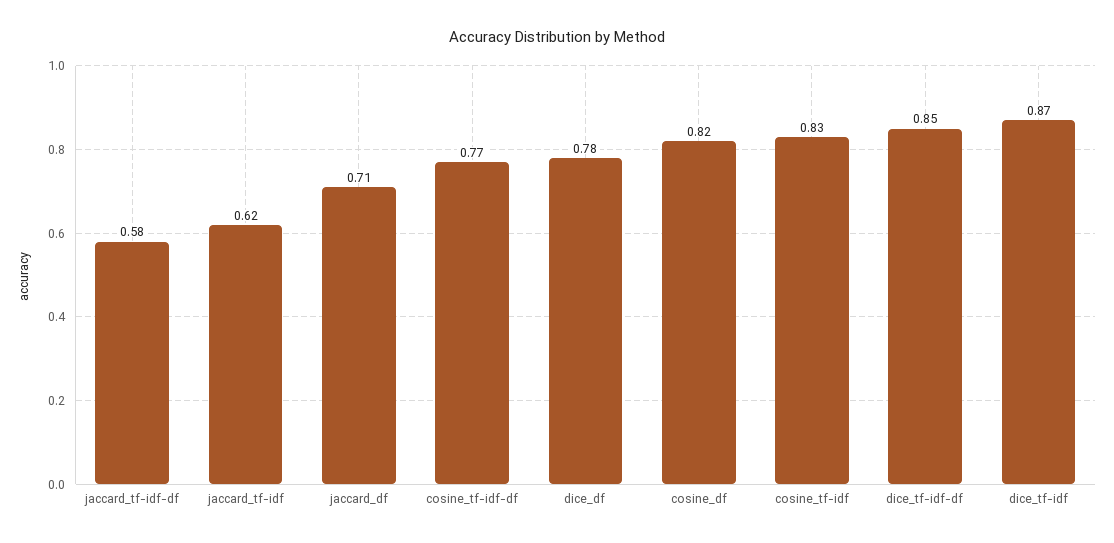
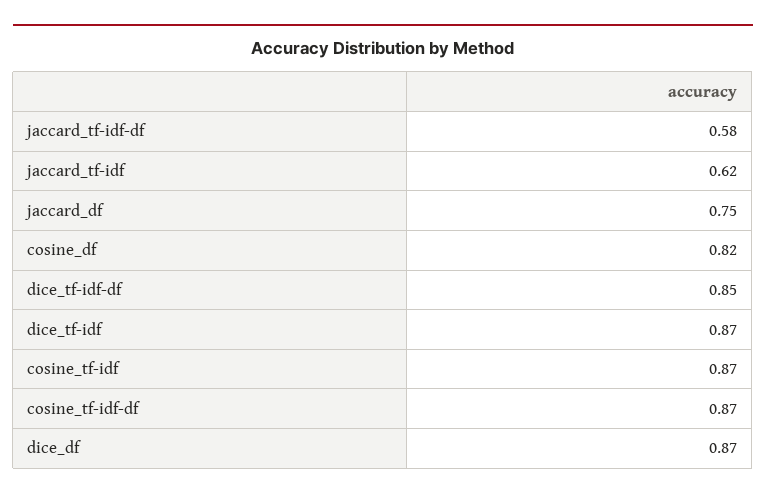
jaccard_df: 0.71 -> 0.75
cosine_tf-idf-df: 0.77 -> 0.87
dice_df: 0.78 -> 0.87
cosine_tf-idf: 0.83 -> 0.87

